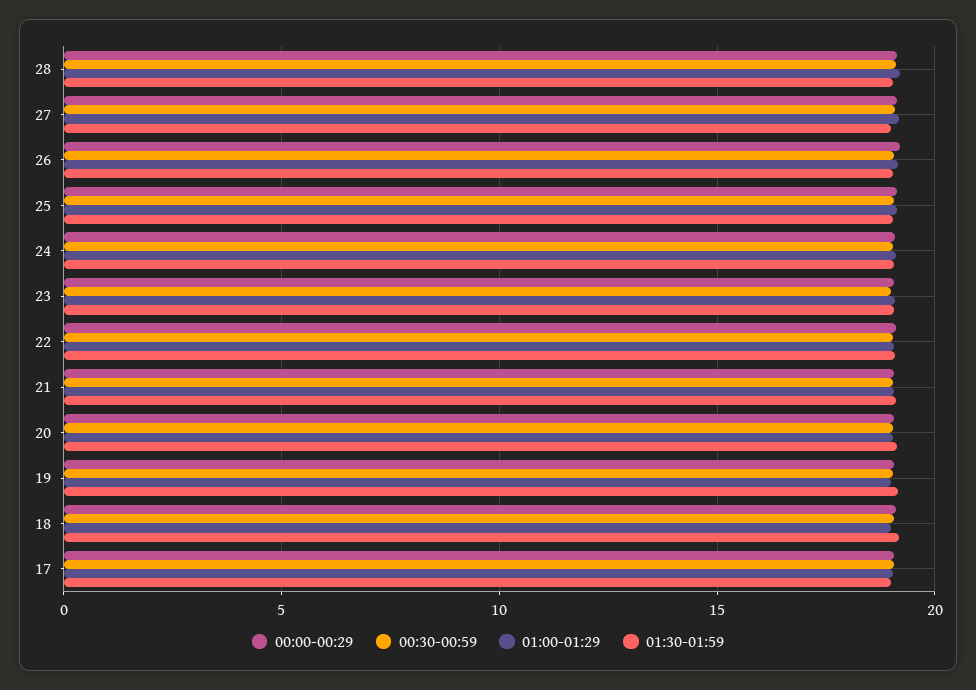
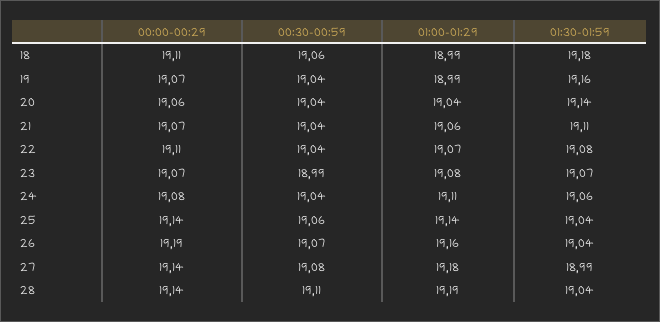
00:00-00:29, 17: 19 -> none
00:30-00:59, 17: 19 -> none
01:00-01:29, 17: 19 -> none
01:30-01:59, 17: 19 -> none

